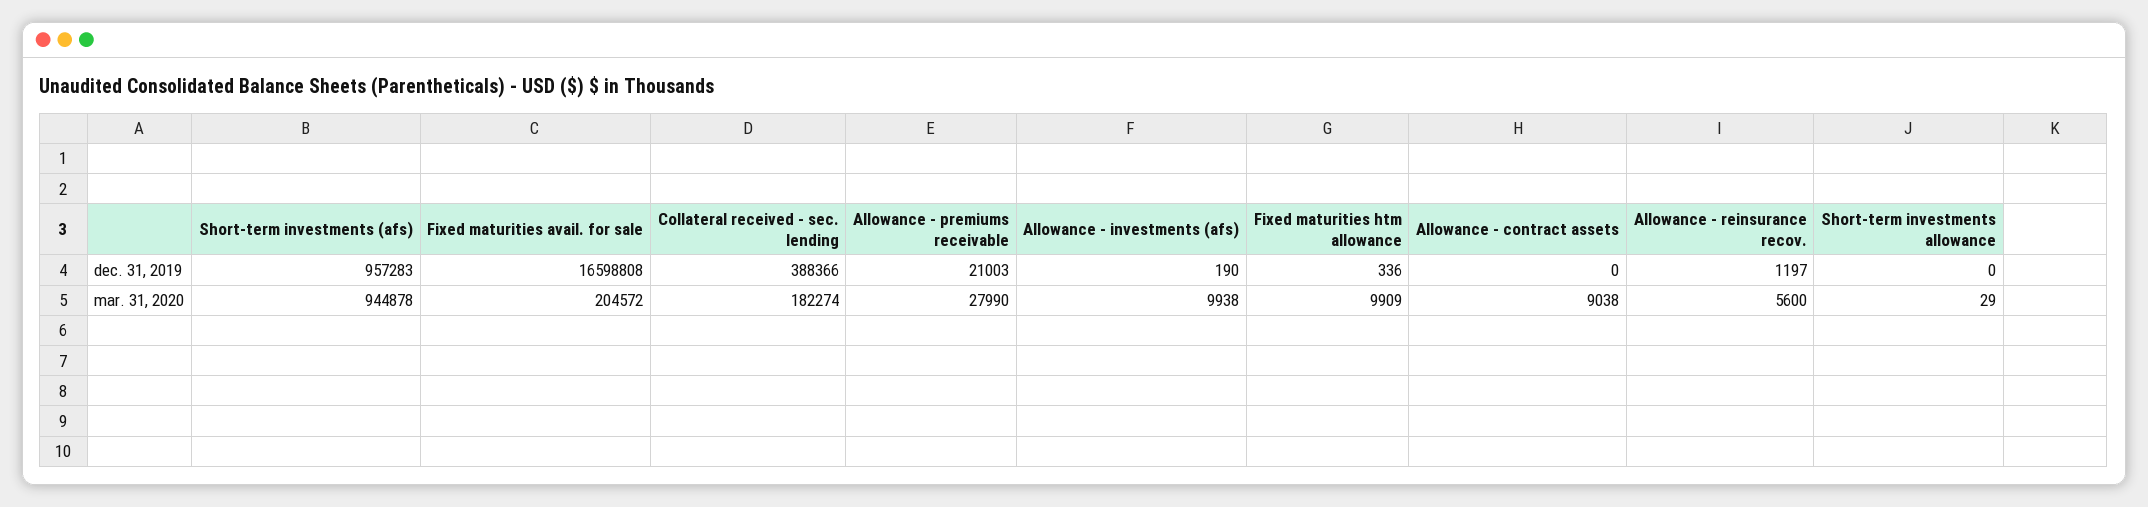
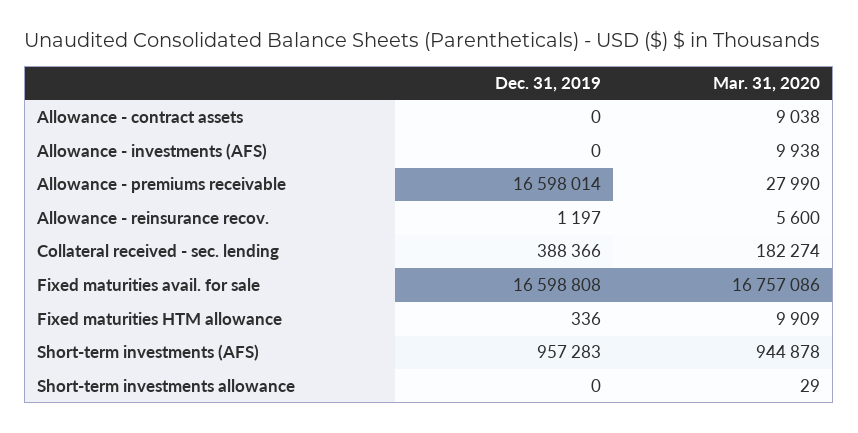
Allowance - premiums receivable, dec. 31, 2019: 21003 -> 16598014
Allowance - investments (afs), dec. 31, 2019: 190 -> 0
Fixed maturities avail. for sale, mar. 31, 2020: 204572 -> 16757086

